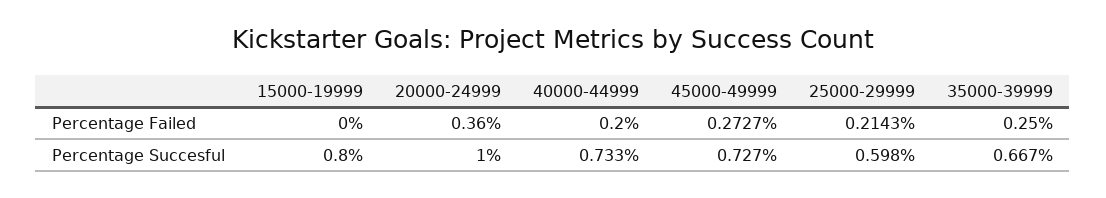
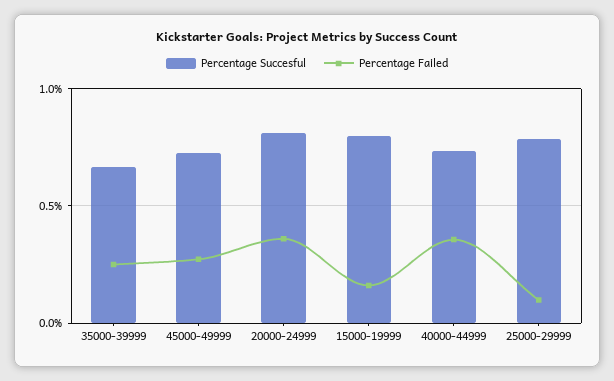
Percentage Failed, 15000-19999: 0 -> 0.15
Percentage Failed, 40000-44999: 0.2 -> 0.35
Percentage Failed, 25000-29999: 0.2143 -> 0.1
Percentage Succesful, 20000-24999: 1 -> 0.8
Percentage Succesful, 25000-29999: 0.598 -> 0.8

